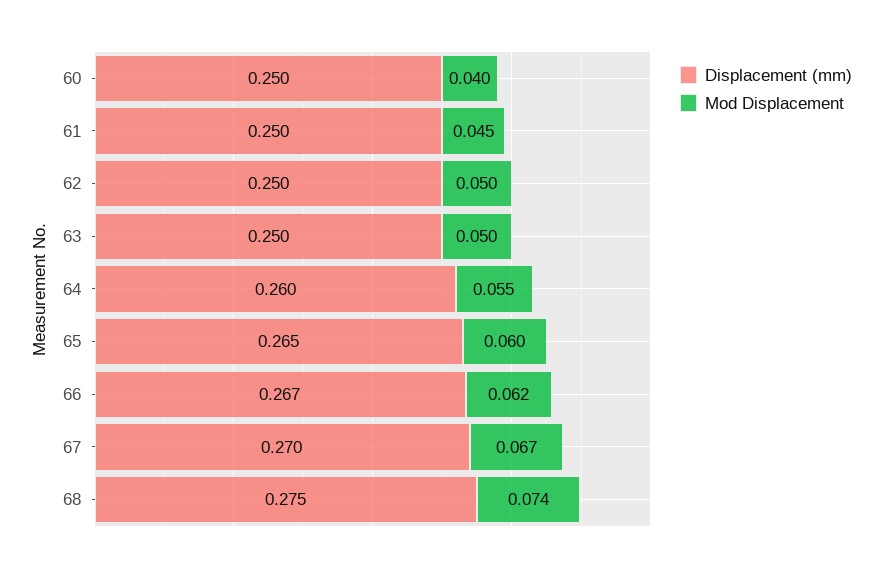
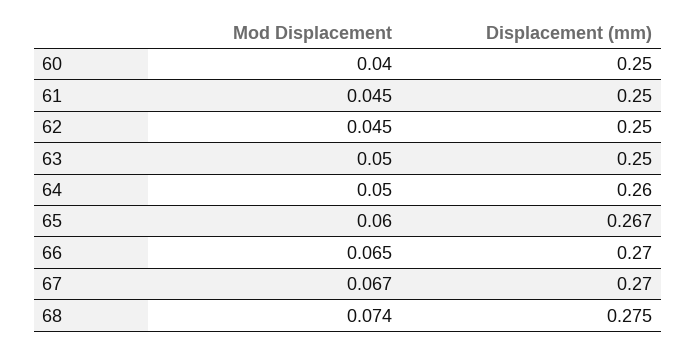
Mod Displacement, 62: 0.05 -> 0.045
Mod Displacement, 64: 0.055 -> 0.05
Displacement (mm), 65: 0.265 -> 0.267
Displacement (mm), 66: 0.267 -> 0.27
Mod Displacement, 66: 0.062 -> 0.065

